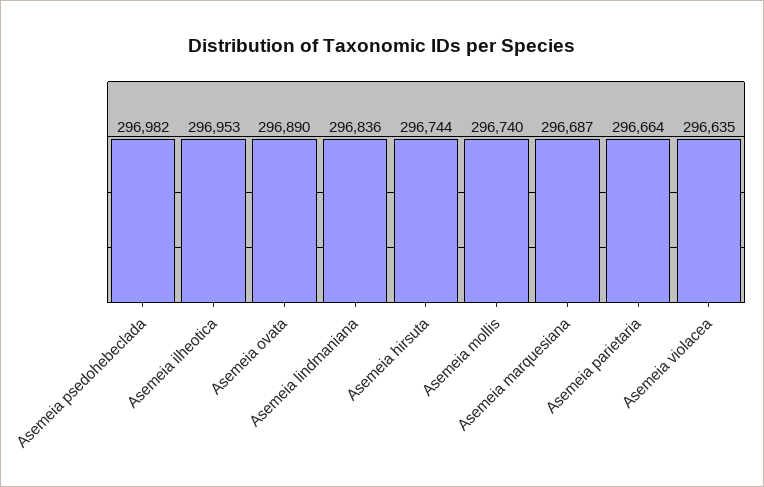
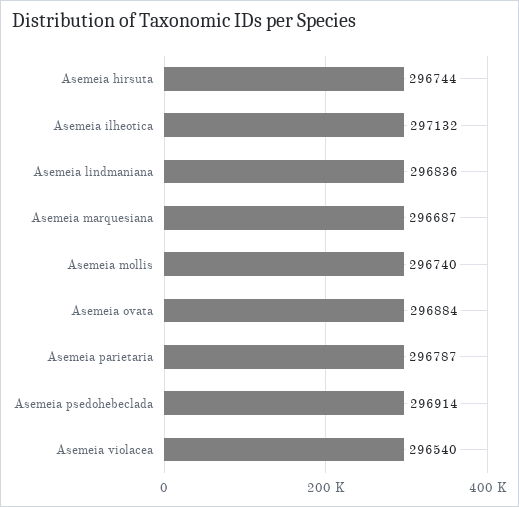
Asemeia psedohebeclada: 296982 -> 296914
Asemeia ilheotica: 296953 -> 297132
Asemeia ovata: 296890 -> 296884
Asemeia parietaria: 296664 -> 296787
Asemeia violacea: 296635 -> 296540

